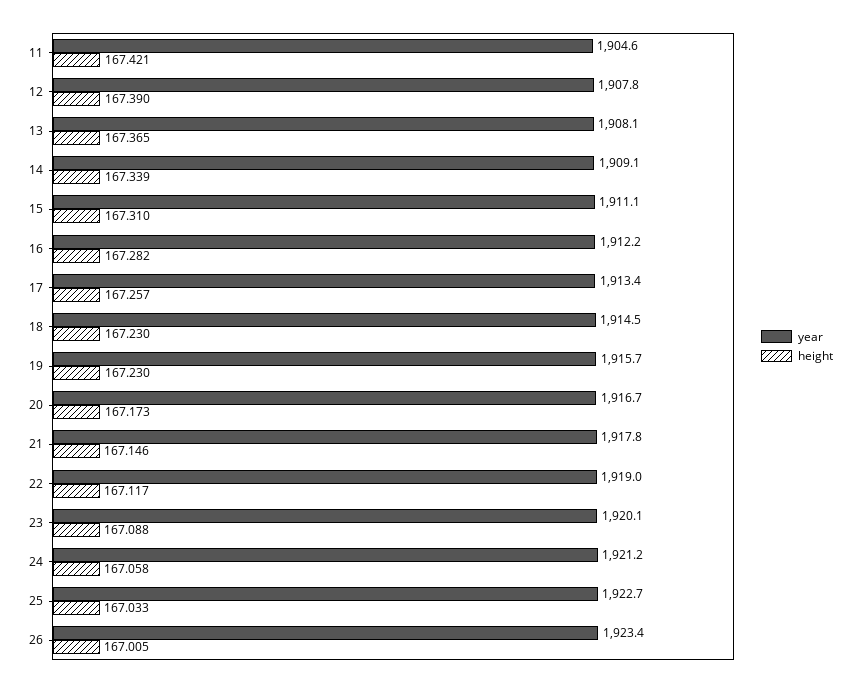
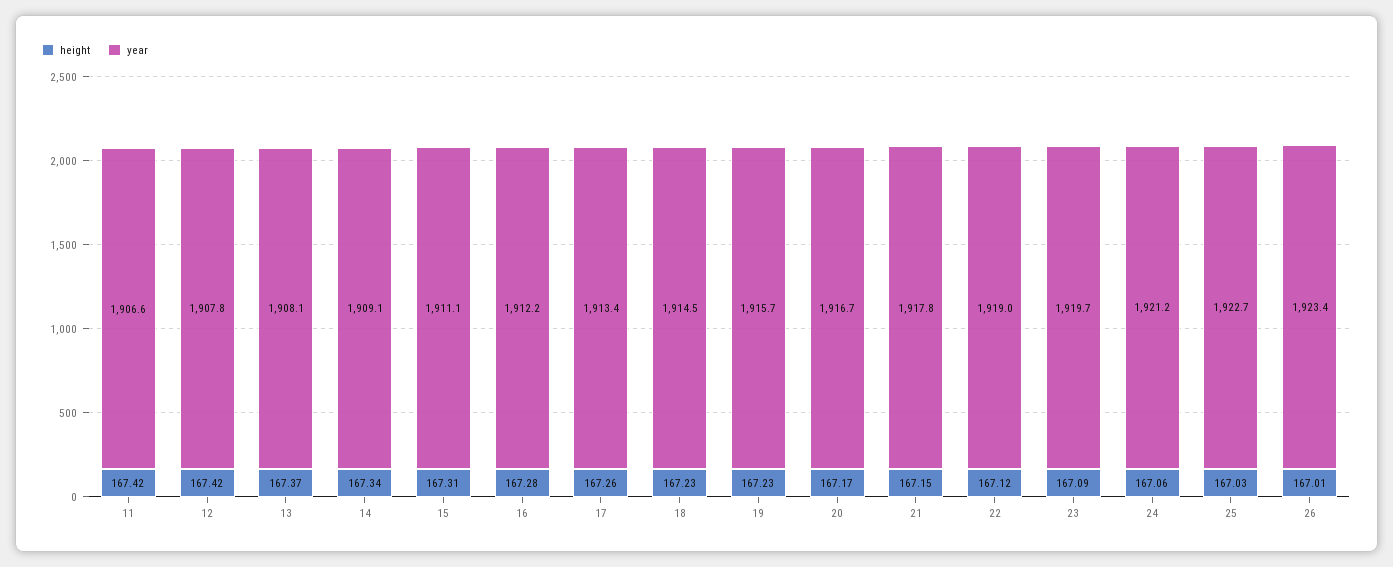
year, 11: 1904.6 -> 1906.6
height, 12: 167.39 -> 167.42
year, 23: 1920.1 -> 1919.7

